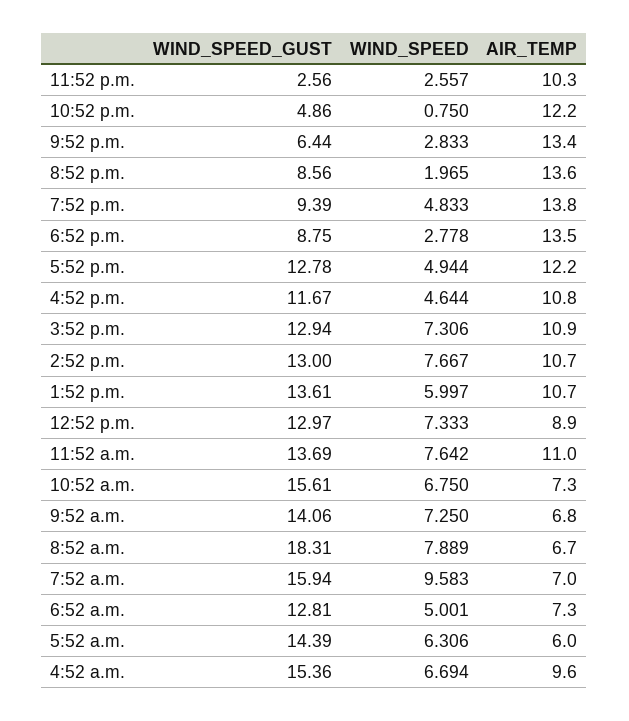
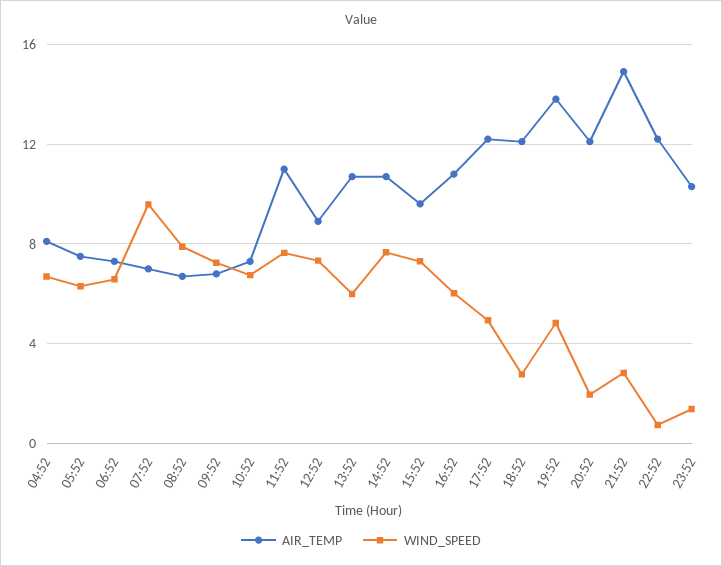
WIND_SPEED_GUST, 11:52 p.m.: 2.56 -> none
WIND_SPEED, 11:52 p.m.: 2.557 -> 1.5
WIND_SPEED_GUST, 10:52 p.m.: 4.86 -> none
WIND_SPEED_GUST, 9:52 p.m.: 6.44 -> none
AIR_TEMP, 9:52 p.m.: 13.4 -> 15
WIND_SPEED_GUST, 8:52 p.m.: 8.56 -> none
AIR_TEMP, 8:52 p.m.: 13.6 -> 12
WIND_SPEED_GUST, 7:52 p.m.: 9.39 -> none
WIND_SPEED_GUST, 6:52 p.m.: 8.75 -> none
AIR_TEMP, 6:52 p.m.: 13.5 -> 12
WIND_SPEED_GUST, 5:52 p.m.: 12.78 -> none
WIND_SPEED_GUST, 4:52 p.m.: 11.67 -> none
WIND_SPEED, 4:52 p.m.: 4.644 -> 6
WIND_SPEED_GUST, 3:52 p.m.: 12.94 -> none
AIR_TEMP, 3:52 p.m.: 10.9 -> 9.5
WIND_SPEED_GUST, 2:52 p.m.: 13 -> none
WIND_SPEED_GUST, 1:52 p.m.: 13.61 -> none
WIND_SPEED_GUST, 12:52 p.m.: 12.97 -> none
WIND_SPEED_GUST, 11:52 a.m.: 13.69 -> none
WIND_SPEED_GUST, 10:52 a.m.: 15.61 -> none
WIND_SPEED_GUST, 9:52 a.m.: 14.06 -> none
WIND_SPEED_GUST, 8:52 a.m.: 18.31 -> none
WIND_SPEED_GUST, 7:52 a.m.: 15.94 -> none
WIND_SPEED_GUST, 6:52 a.m.: 12.81 -> none
WIND_SPEED, 6:52 a.m.: 5.001 -> 6.5
WIND_SPEED_GUST, 5:52 a.m.: 14.39 -> none
AIR_TEMP, 5:52 a.m.: 6 -> 7.5
WIND_SPEED_GUST, 4:52 a.m.: 15.36 -> none
AIR_TEMP, 4:52 a.m.: 9.6 -> 8

